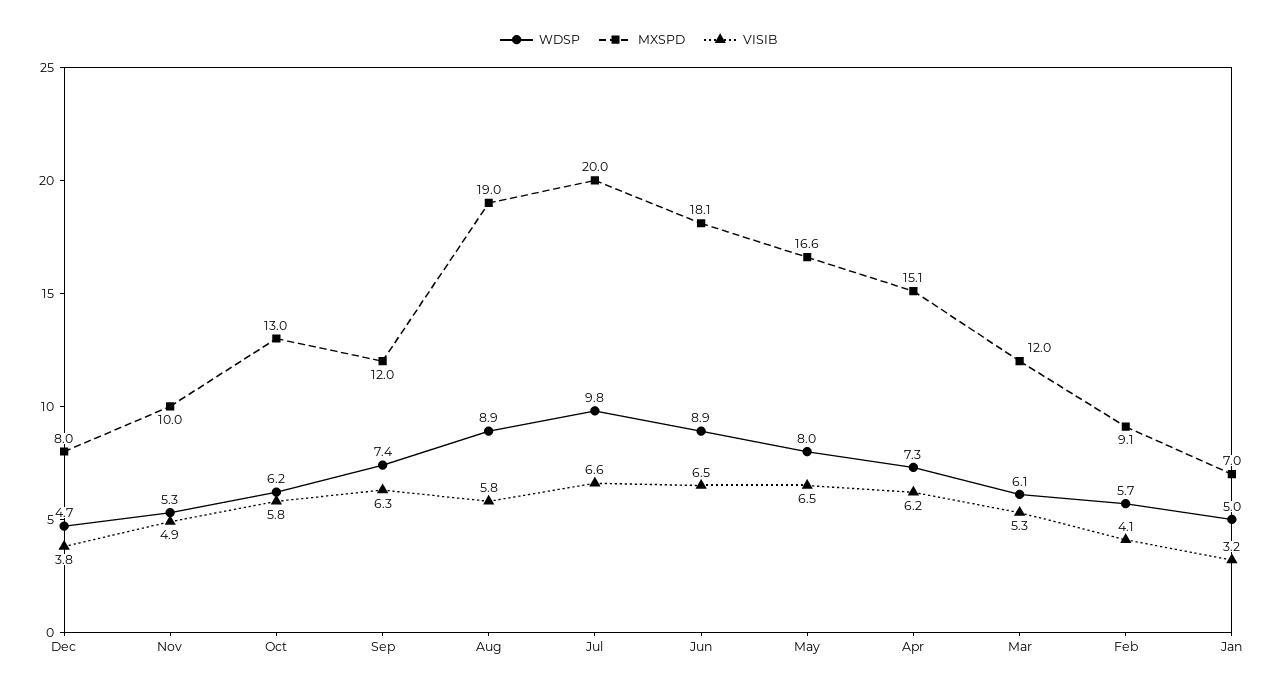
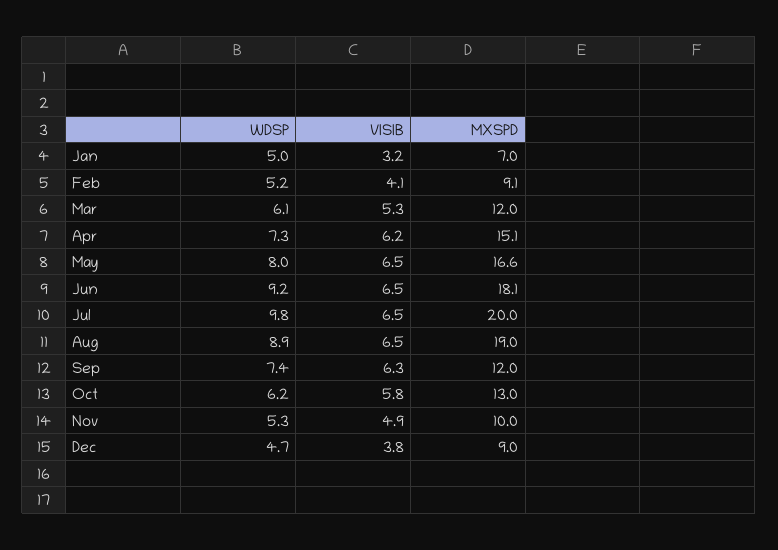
MXSPD, Dec: 8 -> 9
VISIB, Aug: 5.8 -> 6.5
VISIB, Jul: 6.6 -> 6.5
WDSP, Jun: 8.9 -> 9.2
WDSP, Feb: 5.7 -> 5.2

